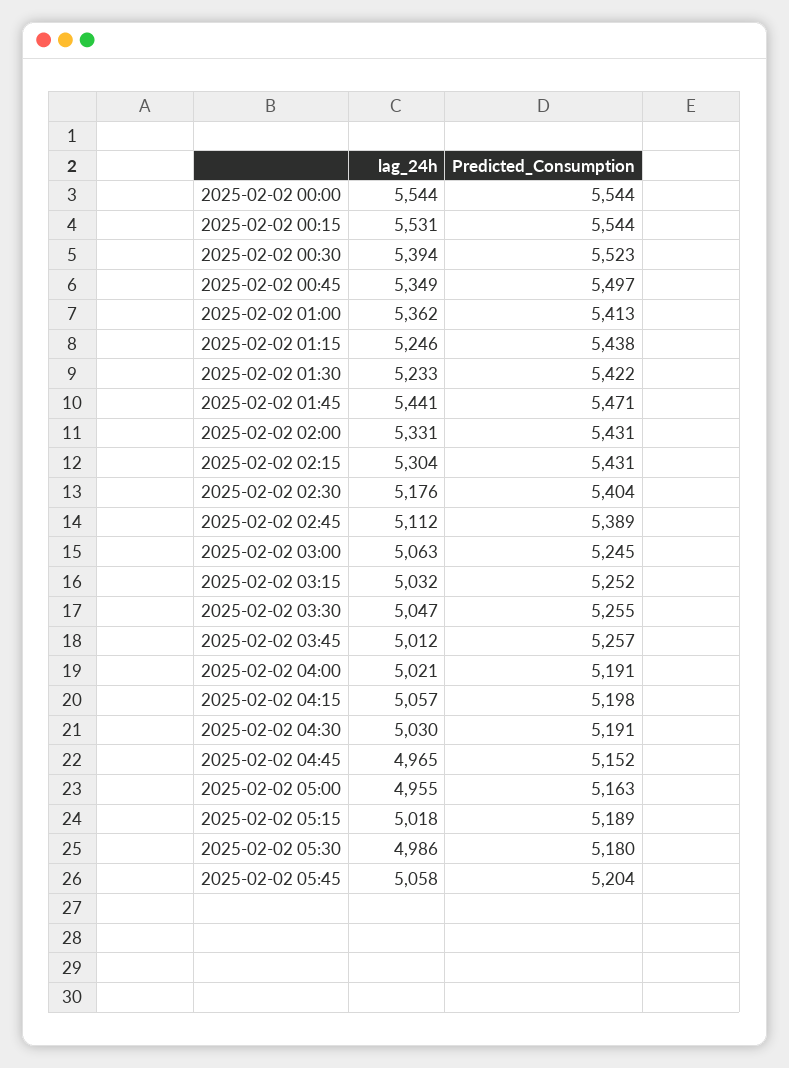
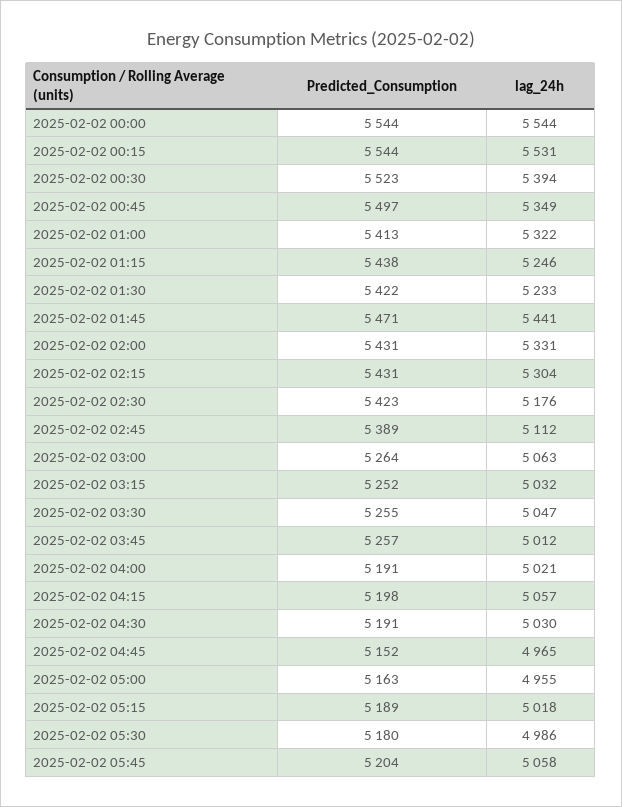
lag_24h, 2025-02-02 01:00: 5362 -> 5322
Predicted_Consumption, 2025-02-02 02:30: 5404 -> 5423
Predicted_Consumption, 2025-02-02 03:00: 5245 -> 5264

